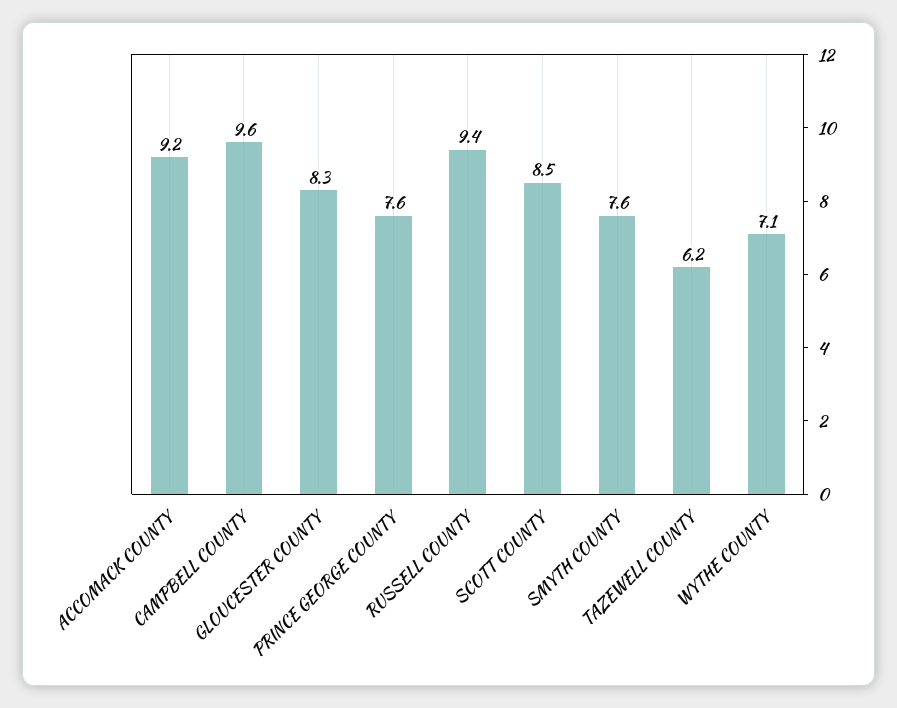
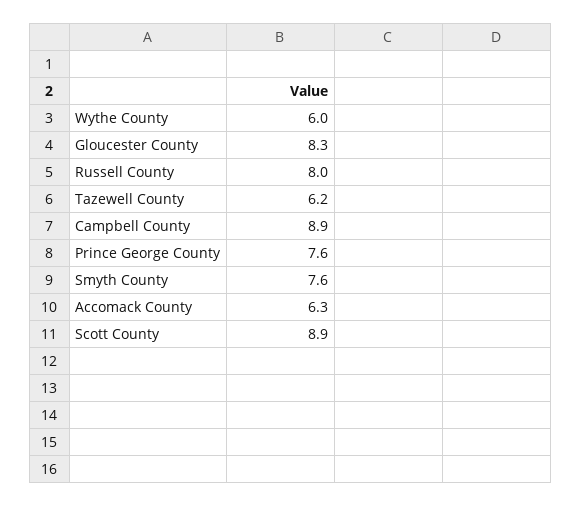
ACCOMACK COUNTY: 9.2 -> 6.3
CAMPBELL COUNTY: 9.6 -> 8.9
RUSSELL COUNTY: 9.4 -> 8
SCOTT COUNTY: 8.5 -> 8.9
WYTHE COUNTY: 7.1 -> 6

